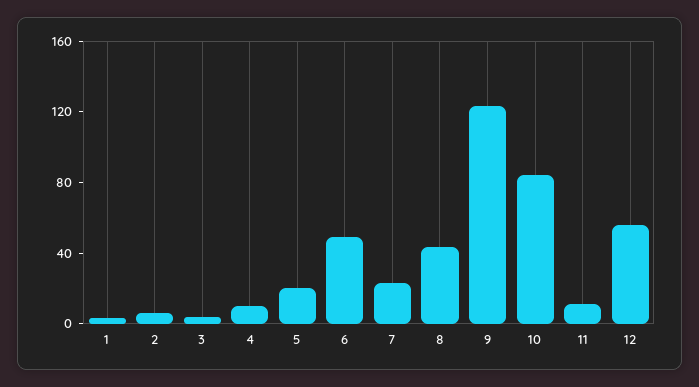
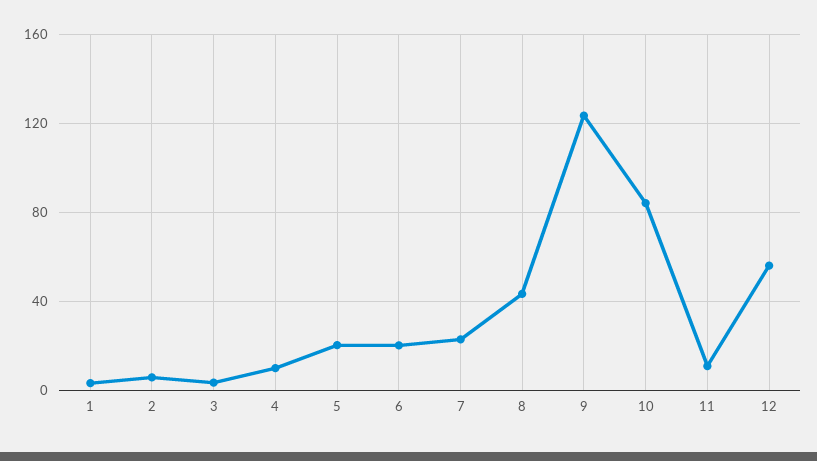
6: 50 -> 20

